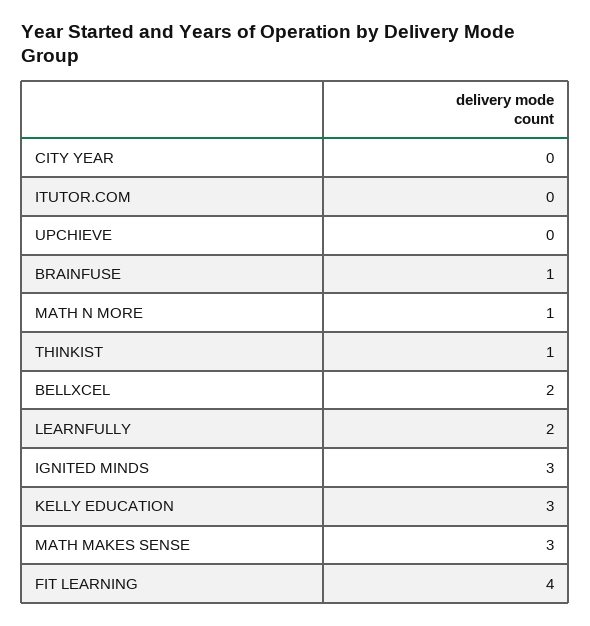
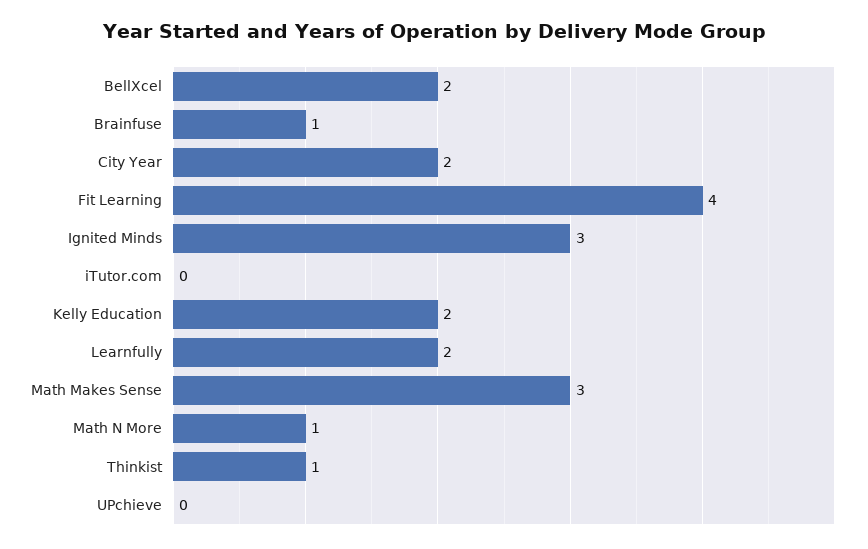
CITY YEAR: 0 -> 2
KELLY EDUCATION: 3 -> 2

